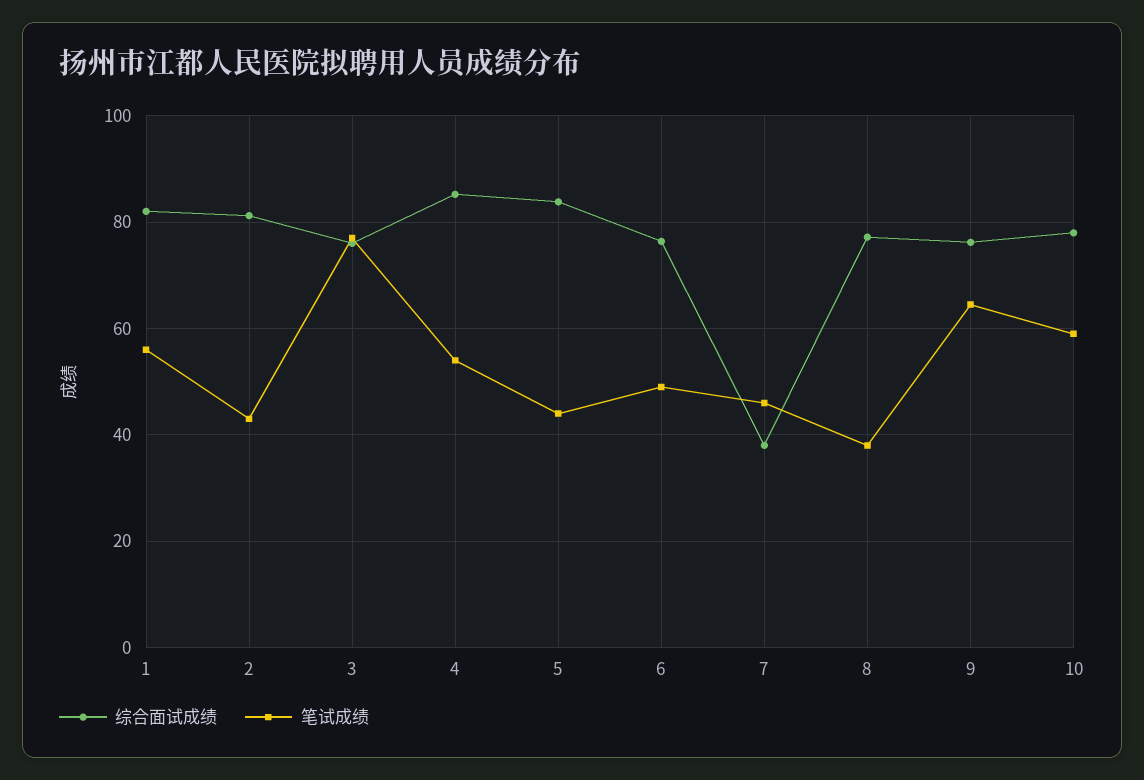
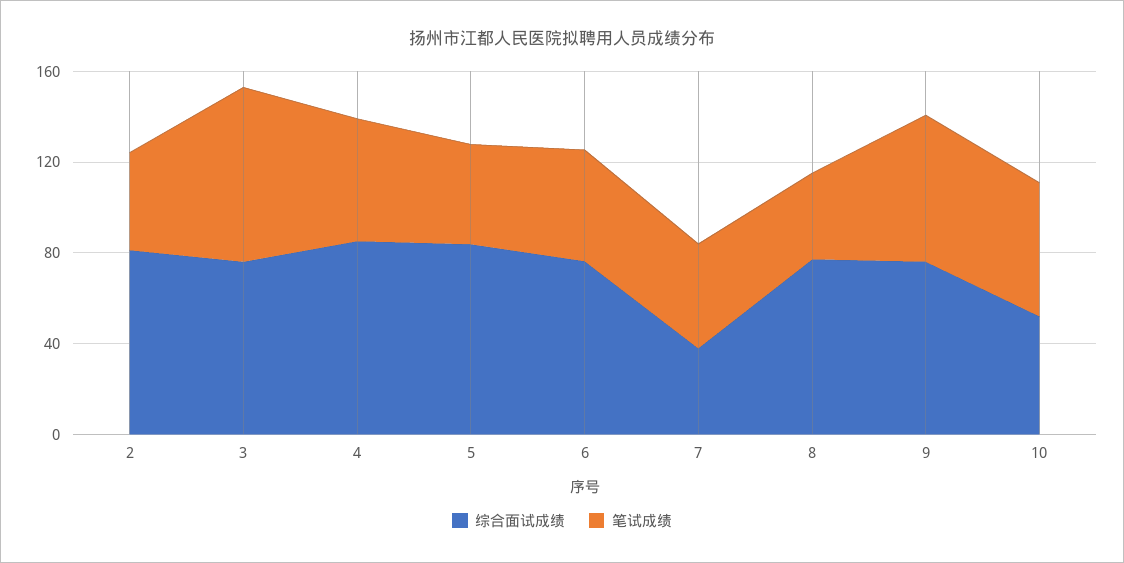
综合面试成绩, 1: 82 -> none
笔试成绩, 1: 56 -> none
综合面试成绩, 10: 78 -> 50

